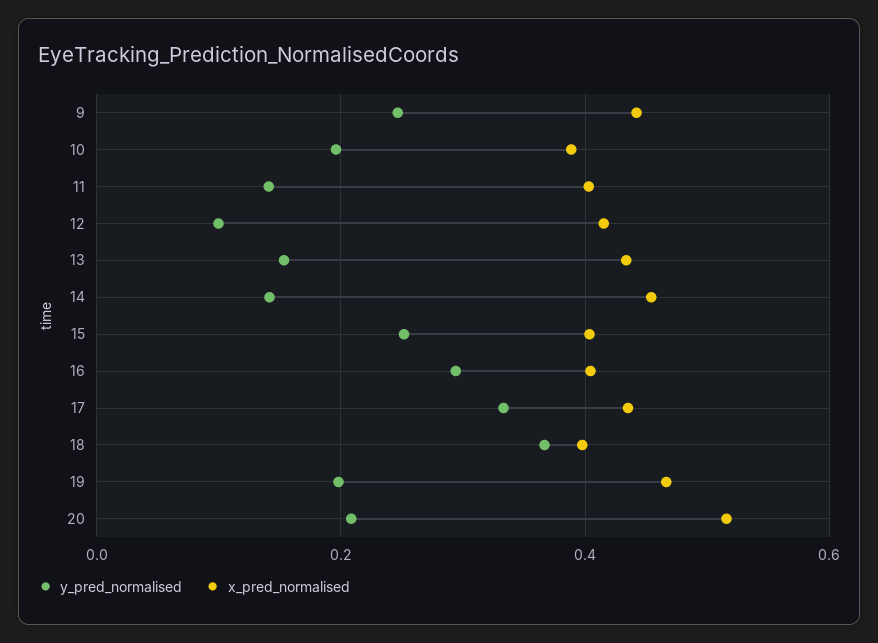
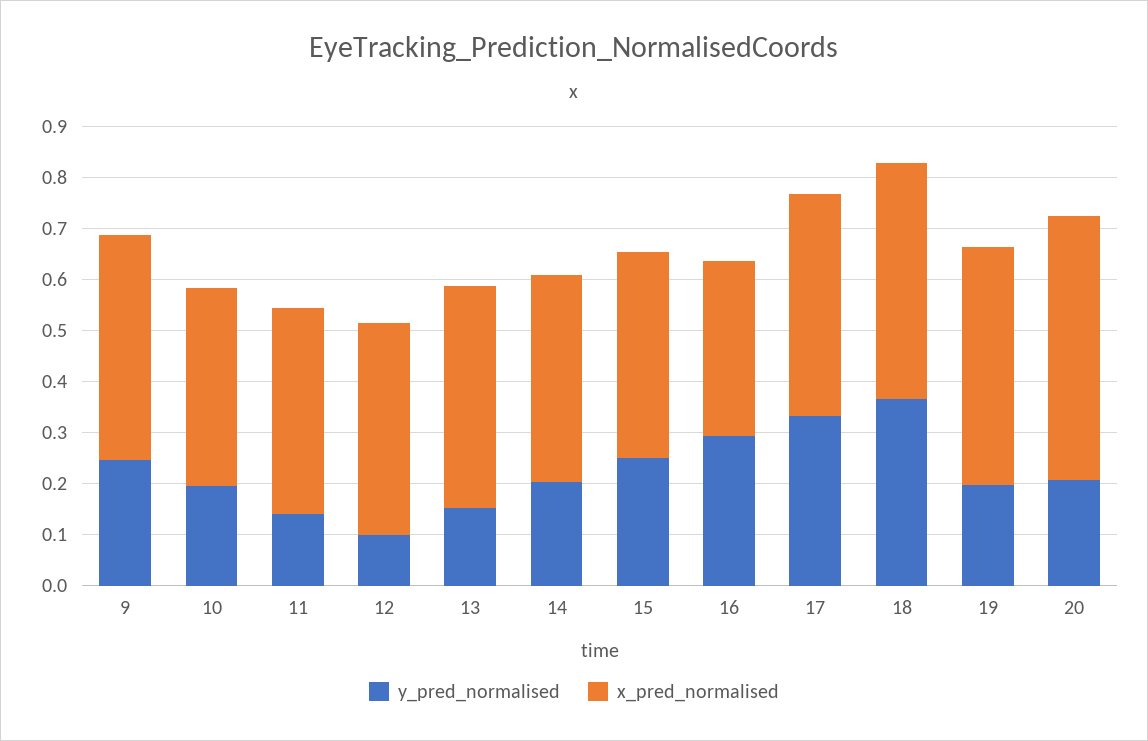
y_pred_normalised, 14: 0.14 -> 0.2
x_pred_normalised, 14: 0.46 -> 0.4
x_pred_normalised, 16: 0.4 -> 0.34
x_pred_normalised, 18: 0.4 -> 0.46

